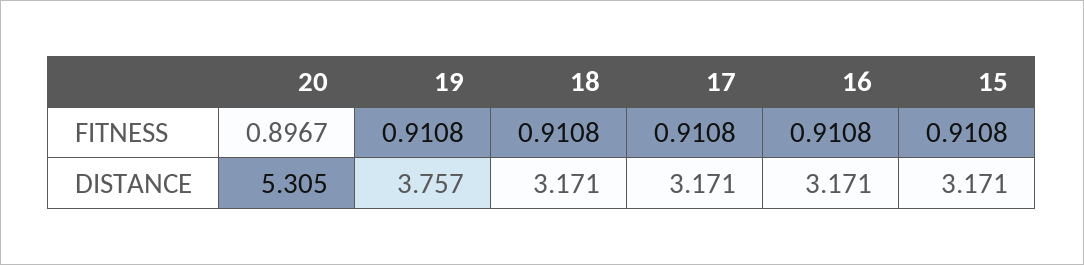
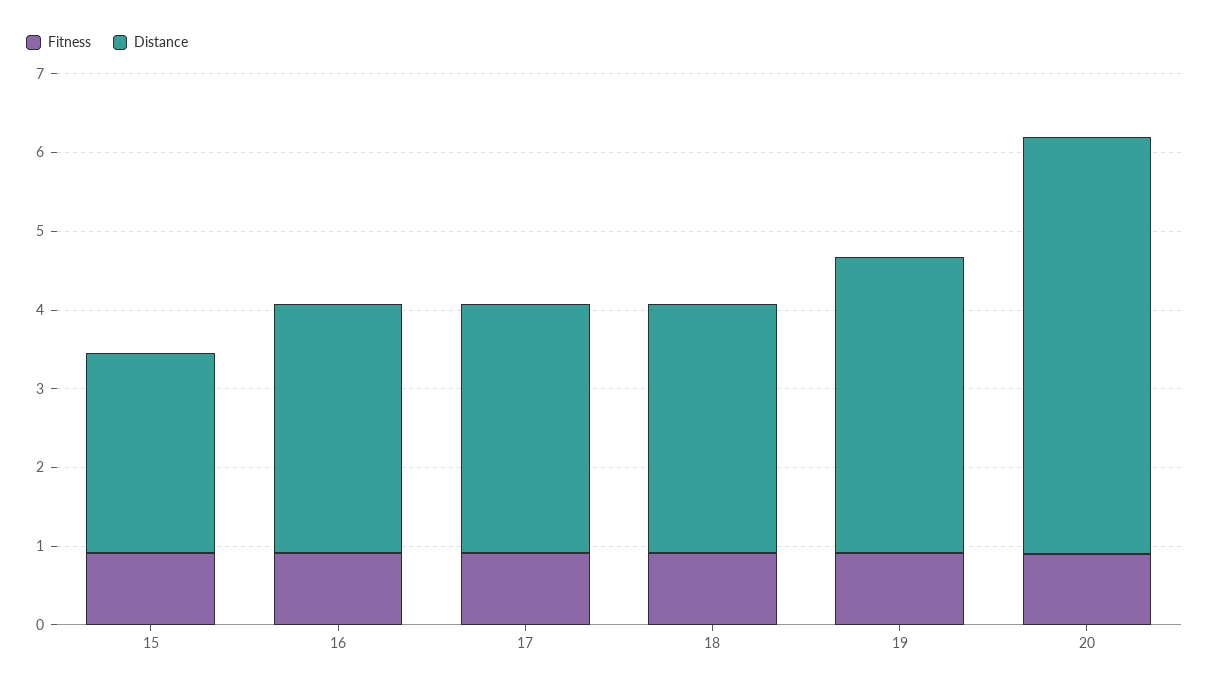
DISTANCE, 15: 3.171 -> 2.6

